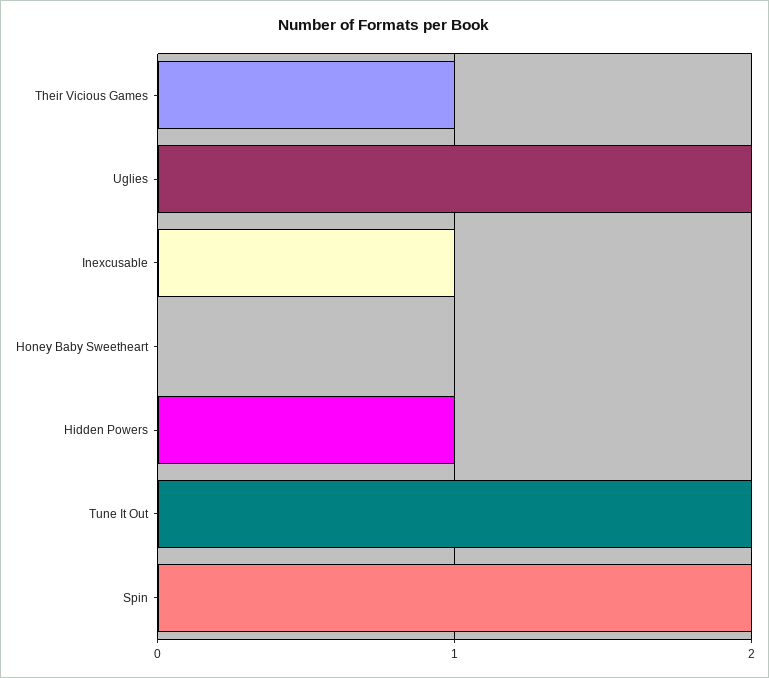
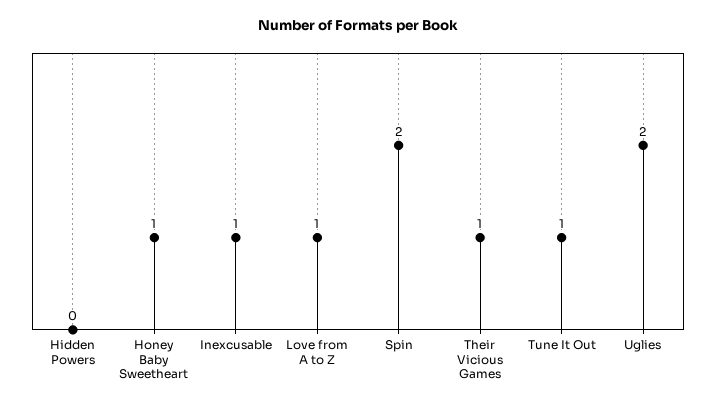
Honey Baby Sweetheart: 0 -> 1
Hidden Powers: 1 -> 0
Tune It Out: 2 -> 1
Love from A to Z: none -> 1

